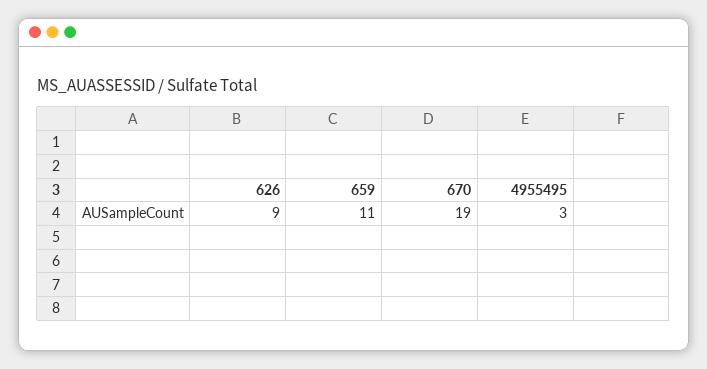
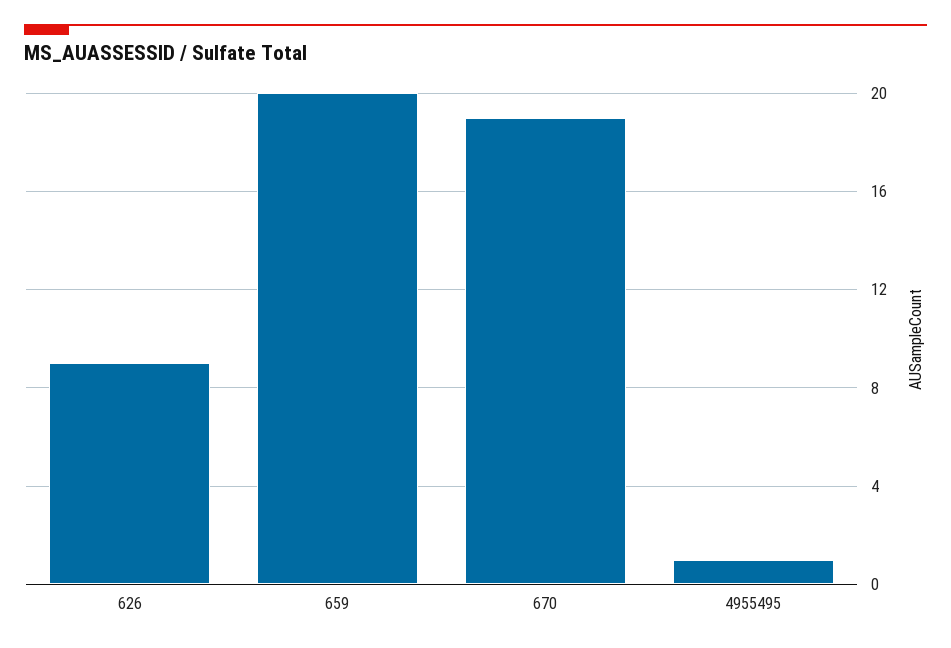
659: 11 -> 20
4955495: 3 -> 1

